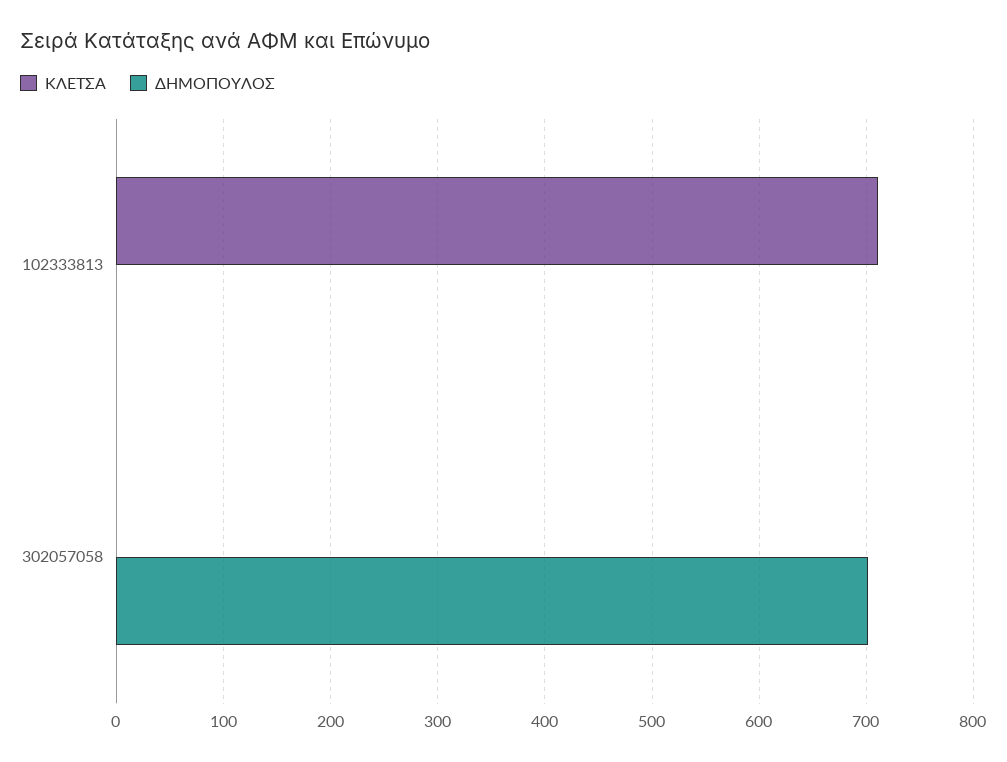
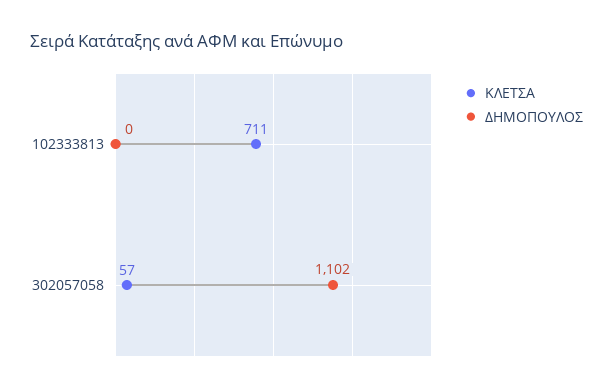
ΚΛΕΤΣΑ, 302057058: 0 -> 57
ΔΗΜΟΠΟΥΛΟΣ, 302057058: 700 -> 1102

